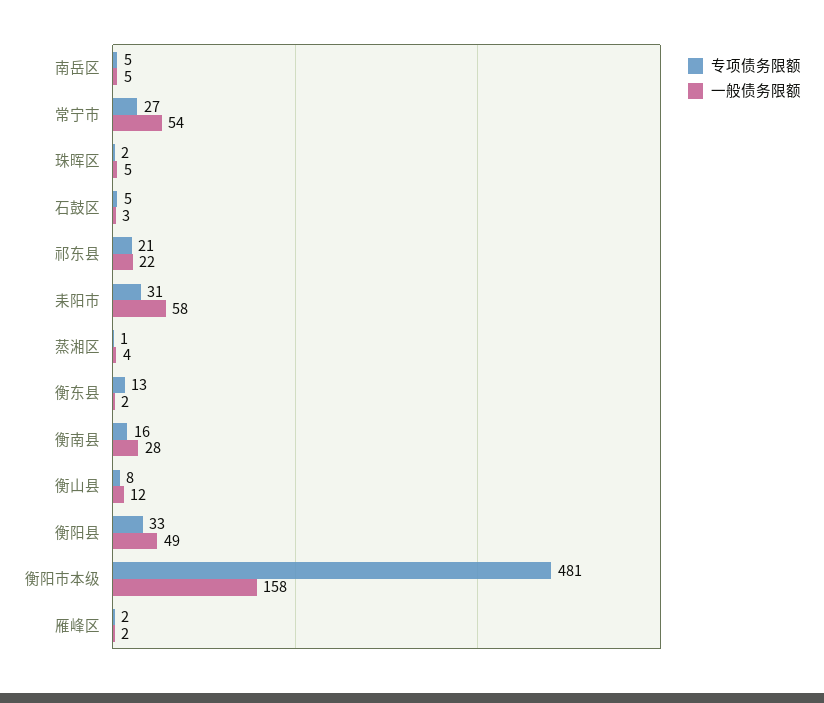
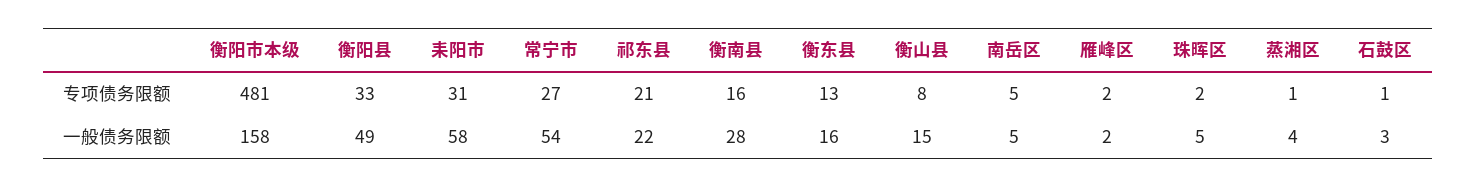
专项债务限额, 石鼓区: 5 -> 1
一般债务限额, 衡东县: 2 -> 16
一般债务限额, 衡山县: 12 -> 15

